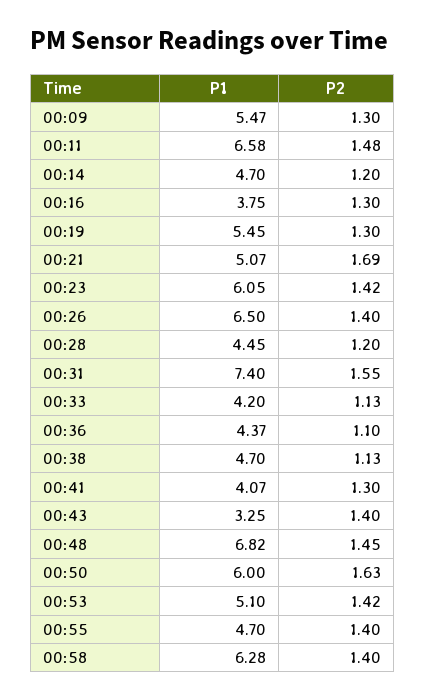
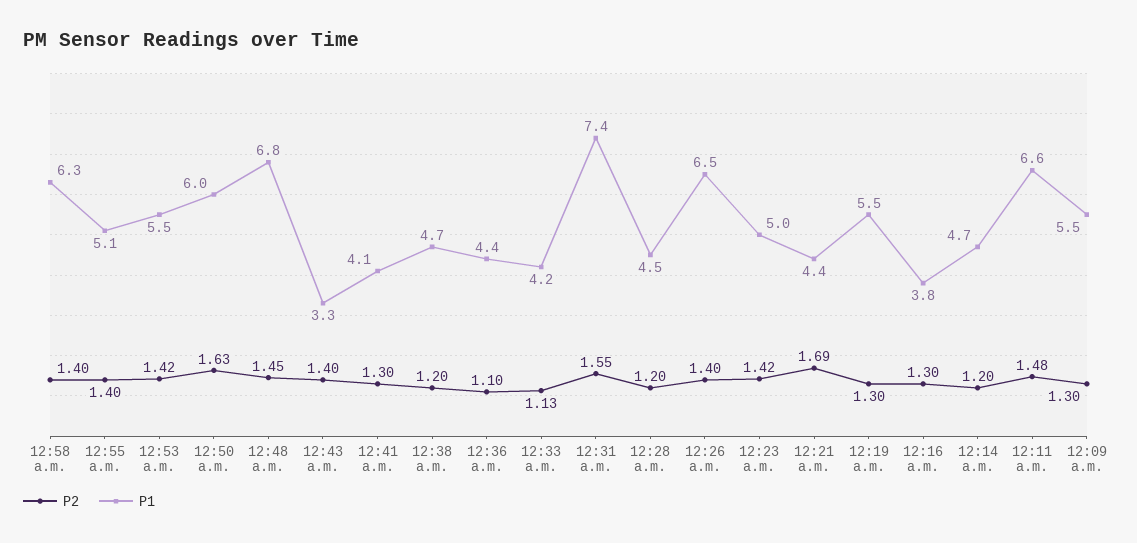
P1, 00:21: 5.07 -> 4.4
P1, 00:23: 6.05 -> 5
P2, 00:38: 1.13 -> 1.2
P1, 00:53: 5.1 -> 5.5
P1, 00:55: 4.7 -> 5.1

